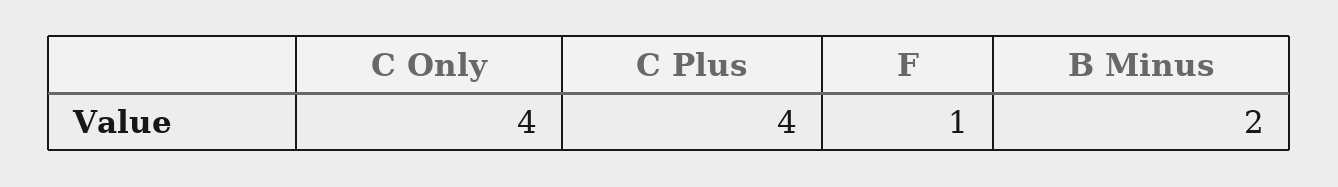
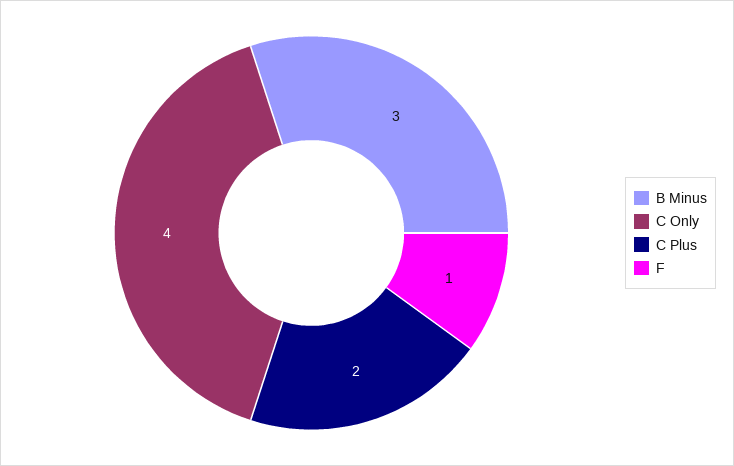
C Plus: 4 -> 2
B Minus: 2 -> 3

